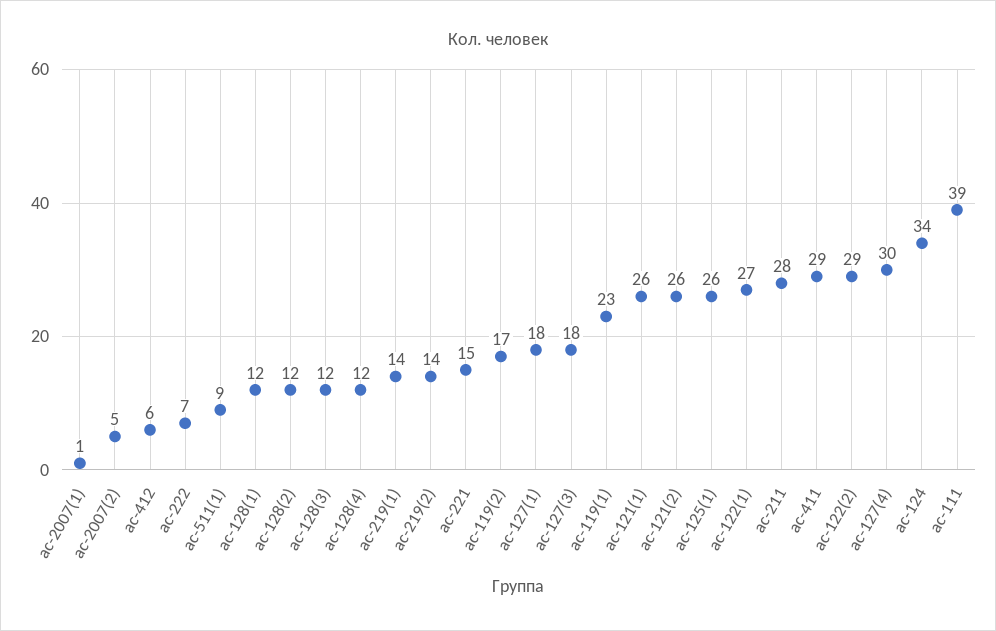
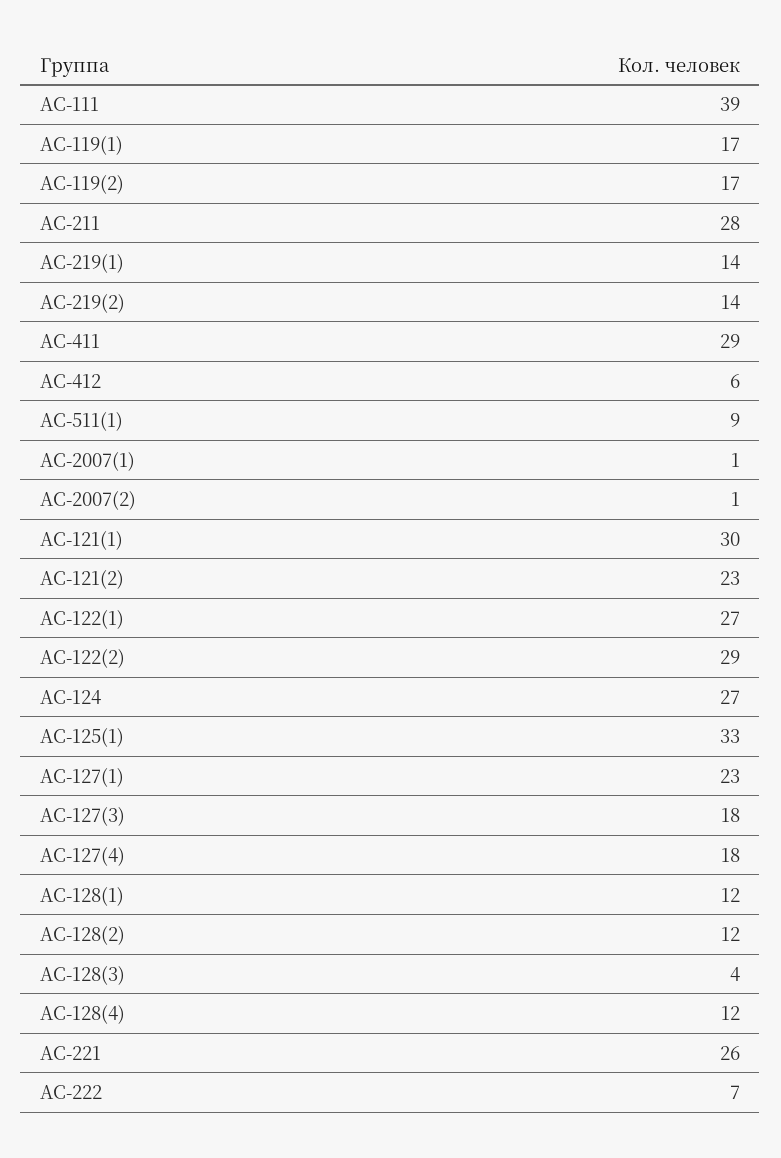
ас-2007(2): 5 -> 1
ас-128(3): 12 -> 4
ас-221: 15 -> 26
ас-127(1): 18 -> 23
ас-119(1): 23 -> 17
ас-121(1): 26 -> 30
ас-121(2): 26 -> 23
ас-125(1): 26 -> 33
ас-127(4): 30 -> 18
ас-124: 34 -> 27

